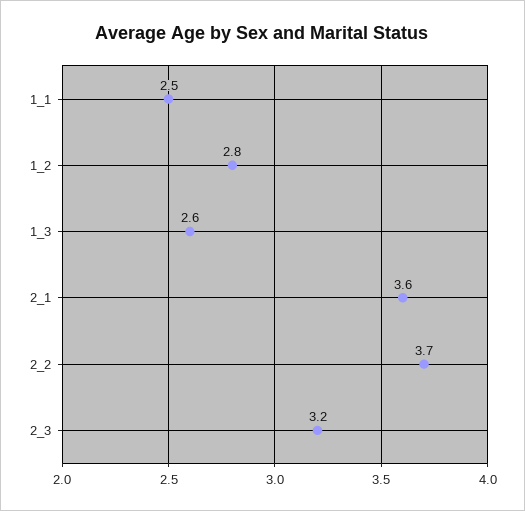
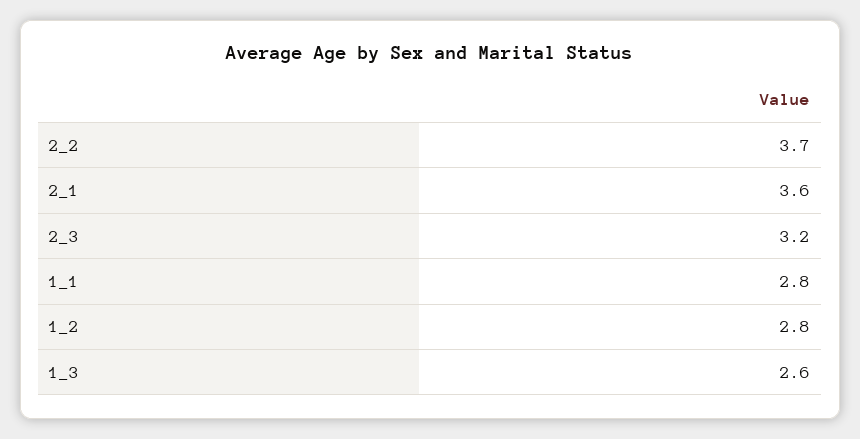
1_1: 2.5 -> 2.8

